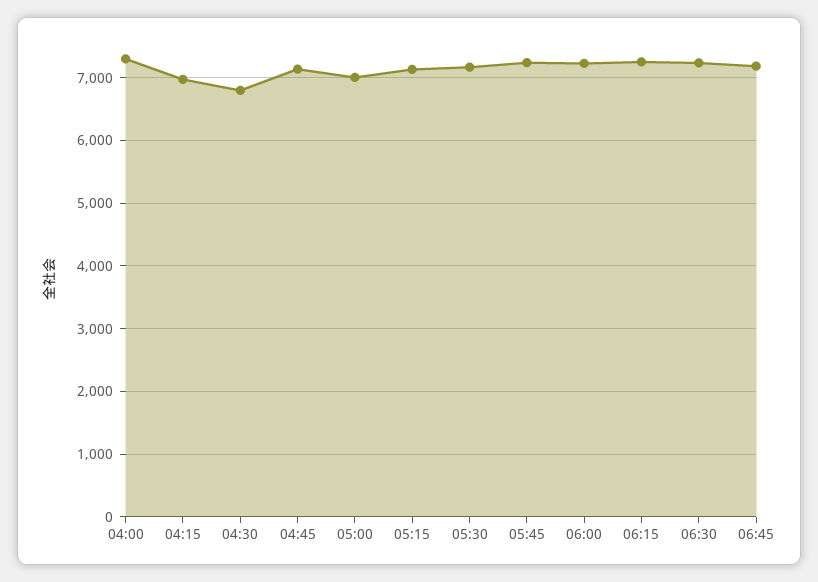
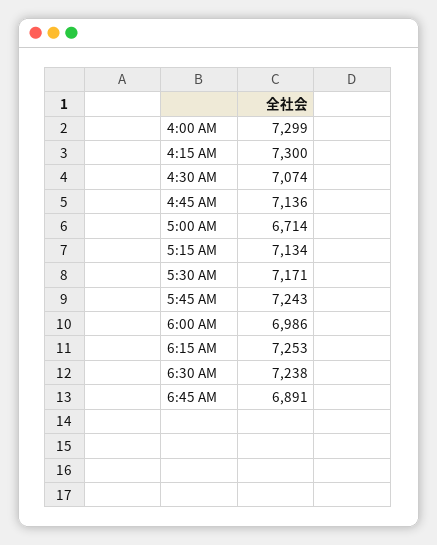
04:15: 7000 -> 7300
04:30: 6800 -> 7074
05:00: 7000 -> 6714
06:00: 7200 -> 6986
06:45: 7200 -> 6891

